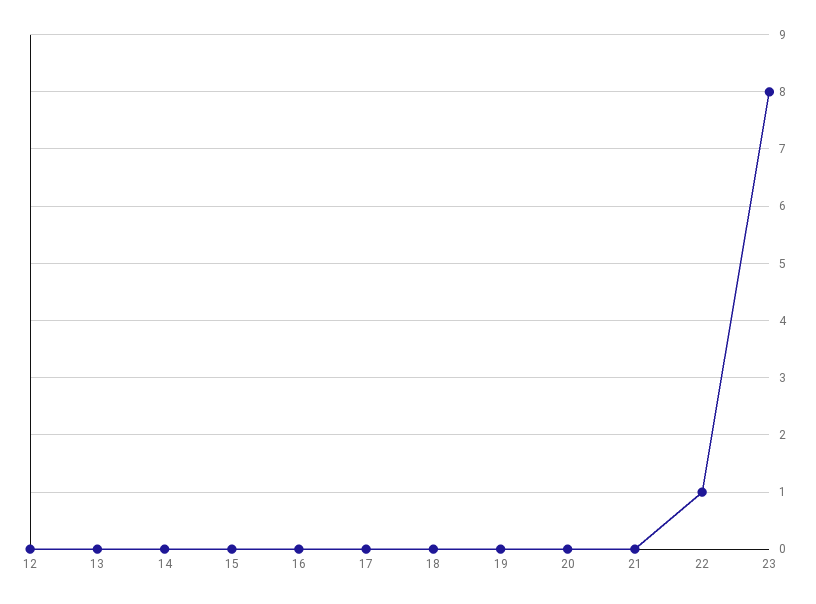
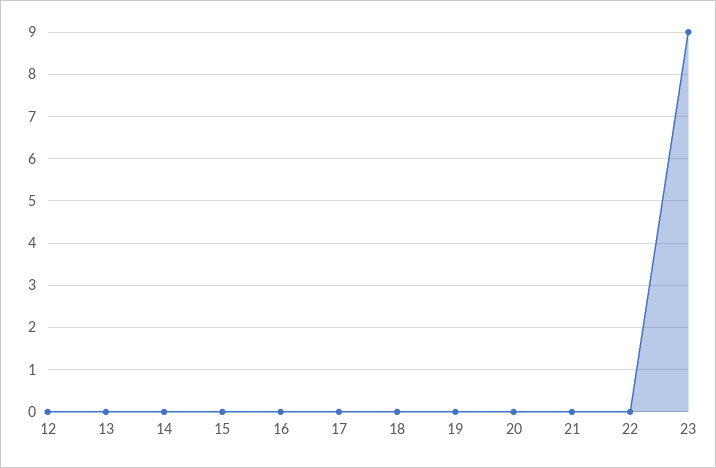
22: 1 -> 0
23: 8 -> 9

